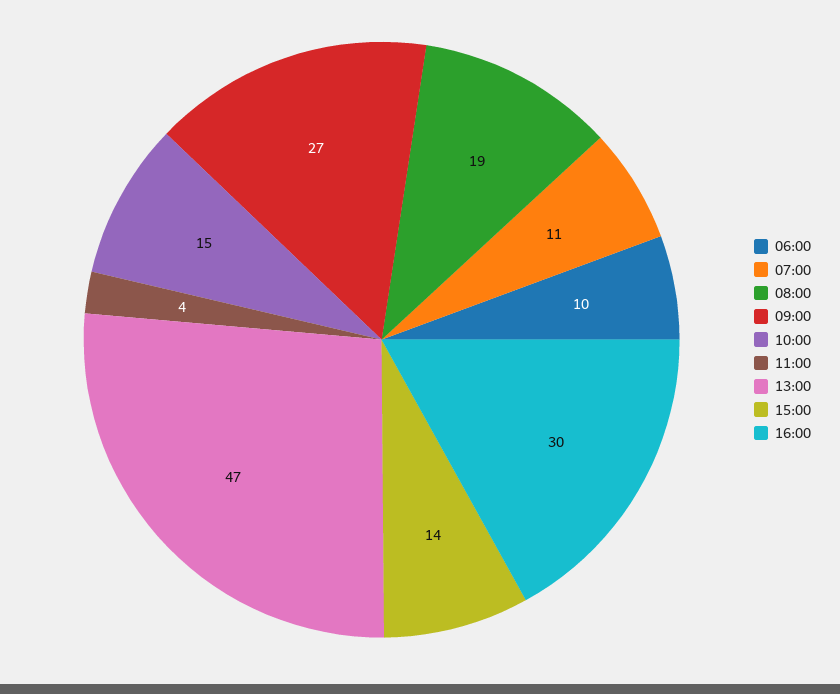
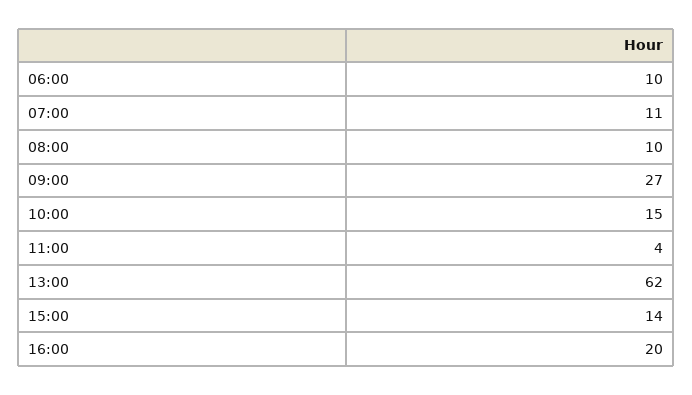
08:00: 19 -> 10
13:00: 47 -> 62
16:00: 30 -> 20

